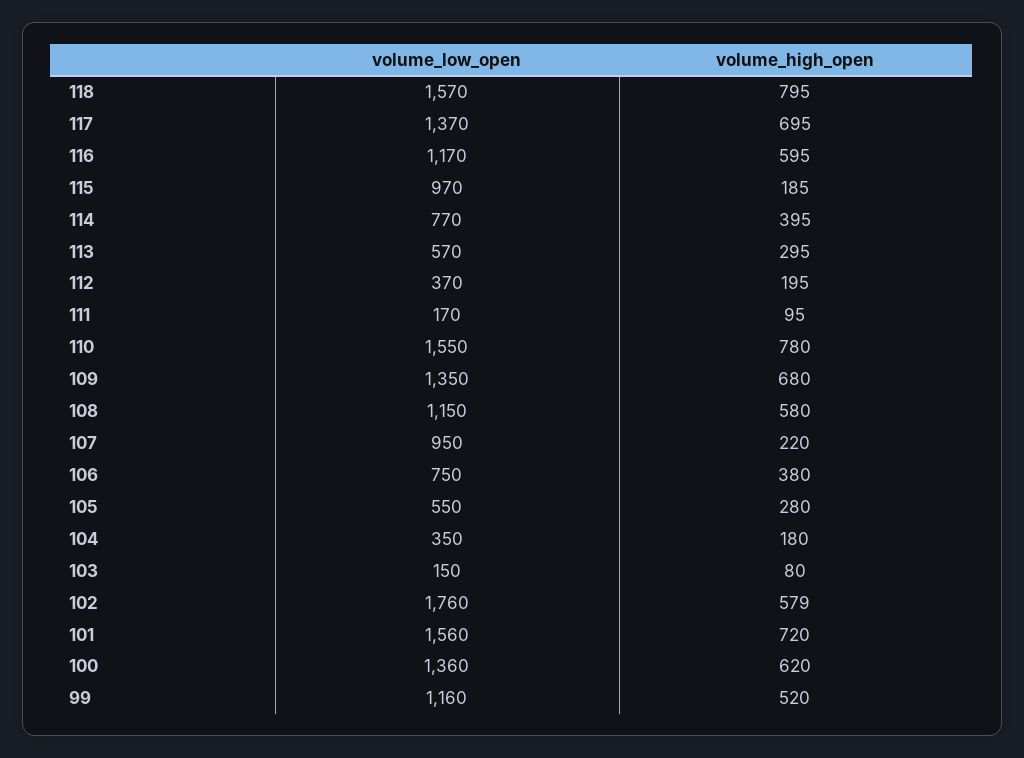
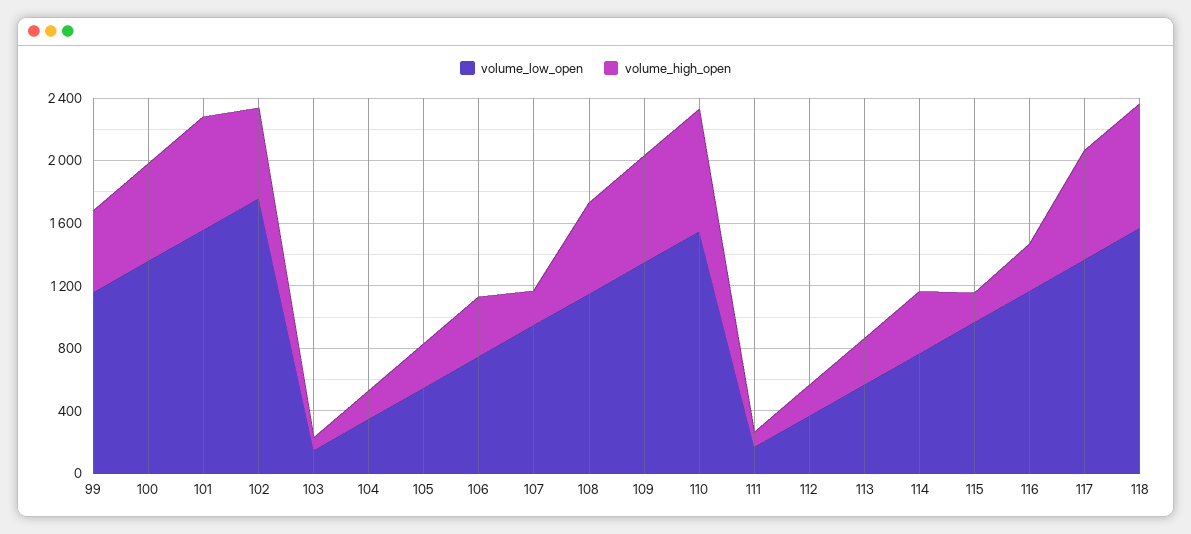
volume_high_open, 116: 595 -> 300

